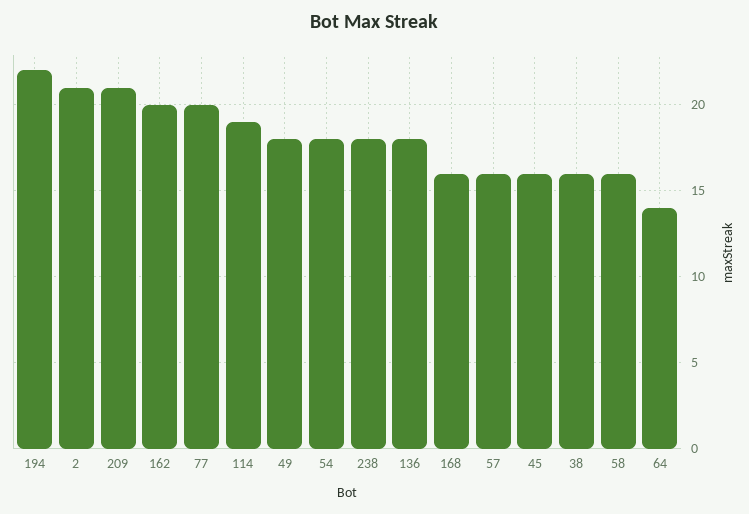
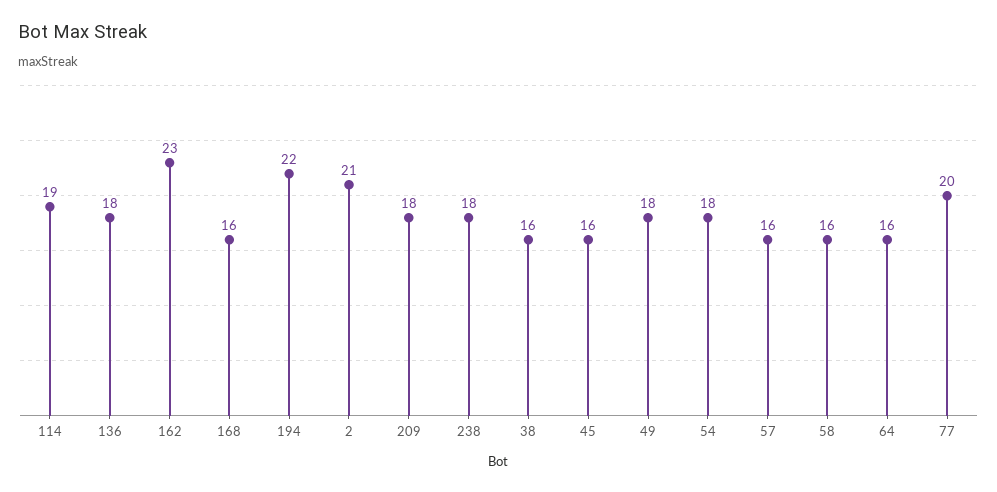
209: 21 -> 18
162: 20 -> 23
64: 14 -> 16

